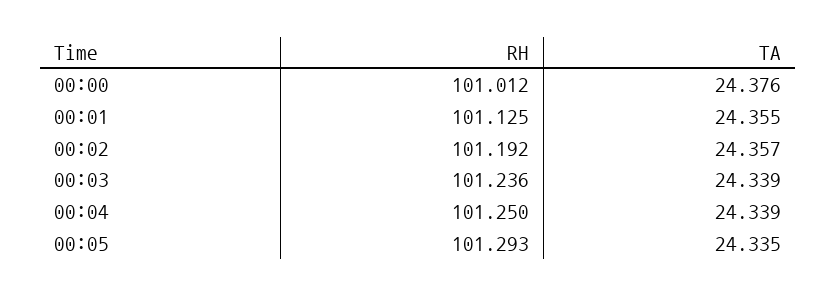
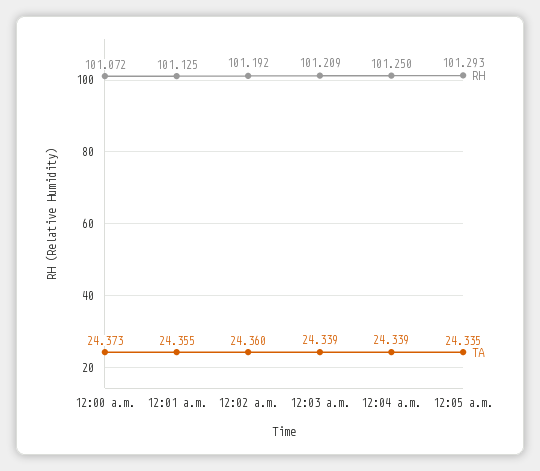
RH, 00:00: 101.012 -> 101.072
TA, 00:00: 24.376 -> 24.373
TA, 00:02: 24.357 -> 24.36
RH, 00:03: 101.236 -> 101.209

